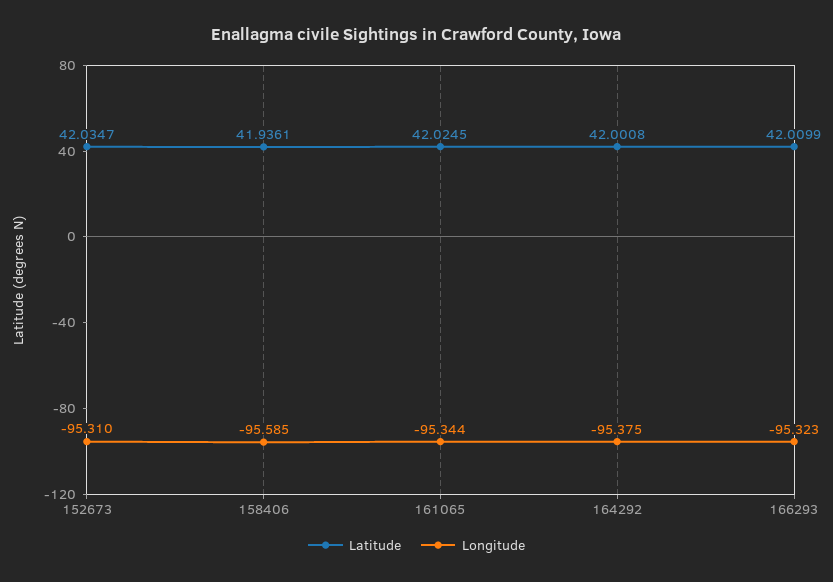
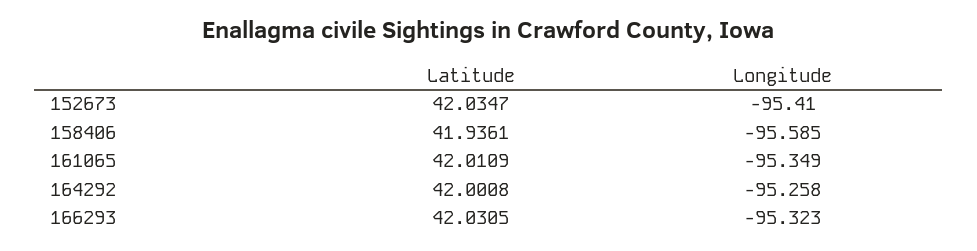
Longitude, 152673: -95.31 -> -95.41
Latitude, 161065: 42.0245 -> 42.0109
Longitude, 161065: -95.344 -> -95.349
Longitude, 164292: -95.375 -> -95.258
Latitude, 166293: 42.0099 -> 42.0305

